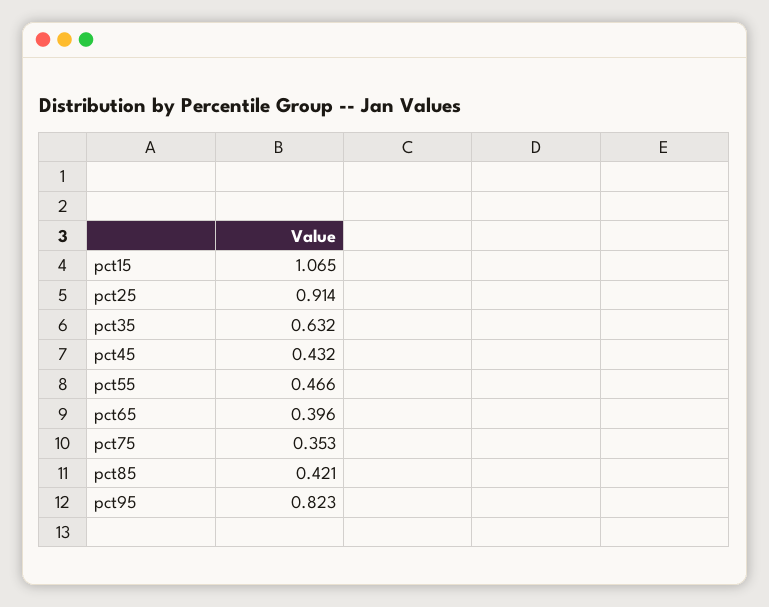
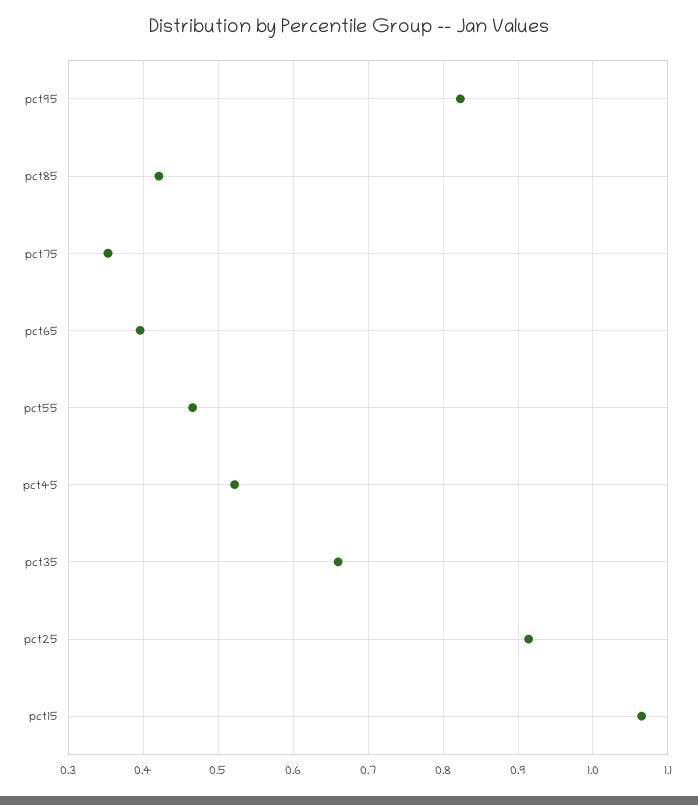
pct35: 0.632 -> 0.66
pct45: 0.432 -> 0.52

